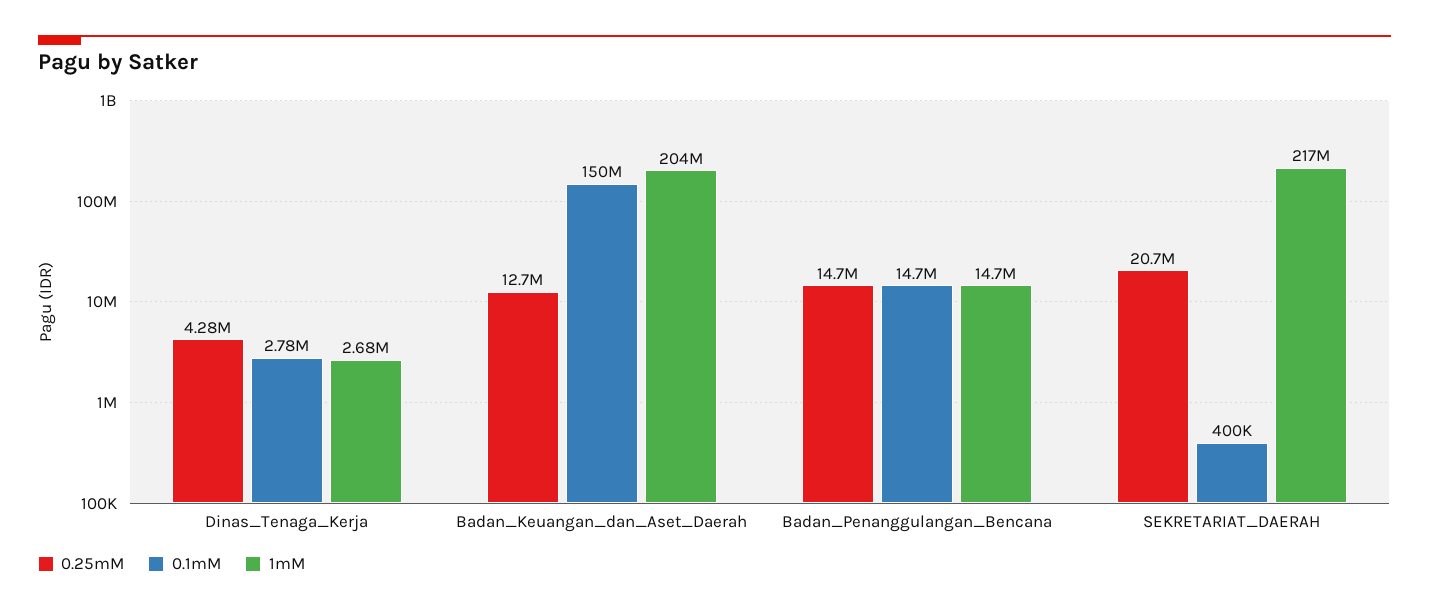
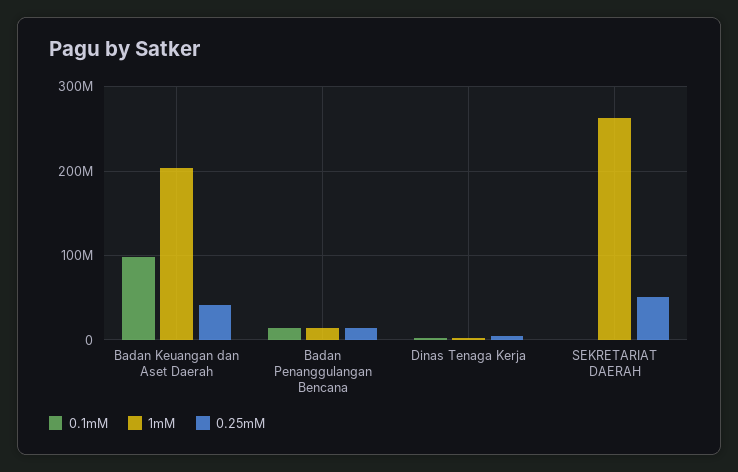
0.25mM, Badan_Keuangan_dan_Aset_Daerah: 12700000 -> 40000000
0.1mM, Badan_Keuangan_dan_Aset_Daerah: 150000000 -> 100000000
0.25mM, SEKRETARIAT_DAERAH: 20700000 -> 50000000
1mM, SEKRETARIAT_DAERAH: 217000000 -> 260000000

